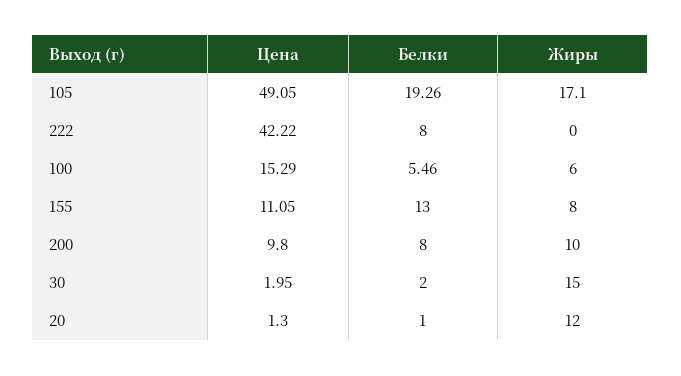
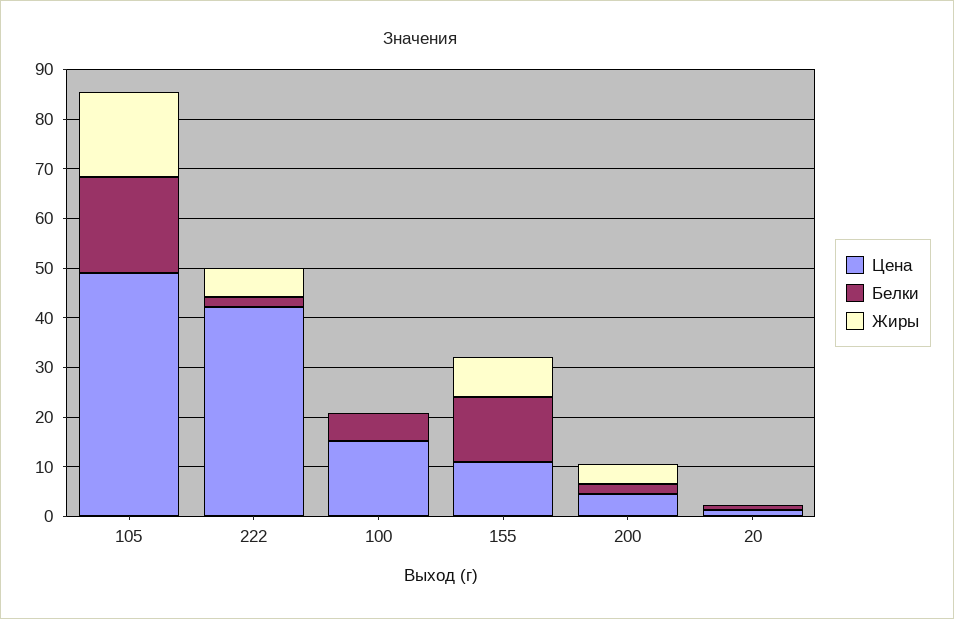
Белки, 222: 8 -> 2
Жиры, 222: 0 -> 6
Жиры, 100: 6 -> 0
Цена, 200: 9.8 -> 4
Белки, 200: 8 -> 2
Жиры, 200: 10 -> 4
Цена, 30: 1.95 -> none
Белки, 30: 2 -> none
Жиры, 30: 15 -> none
Жиры, 20: 12 -> 0

